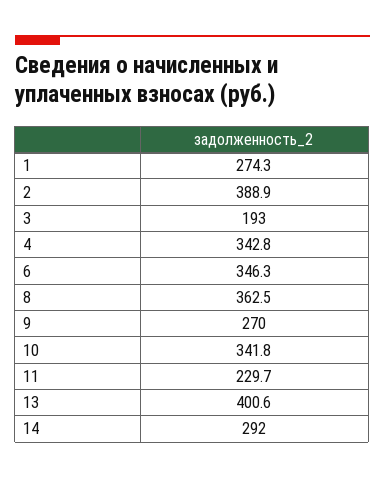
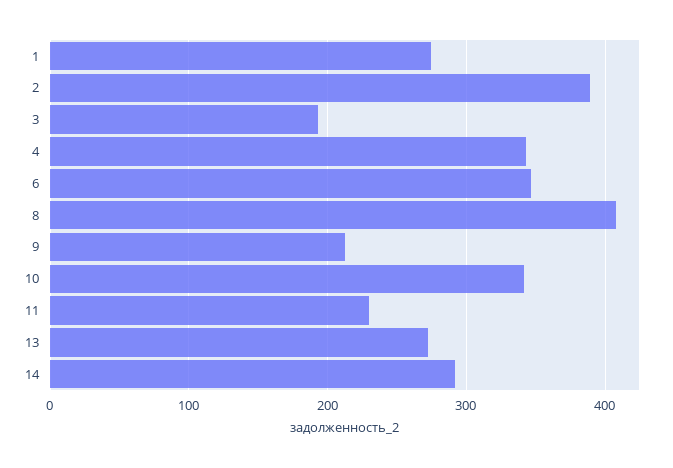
8: 362.5 -> 410
9: 270 -> 210
13: 400.6 -> 270

